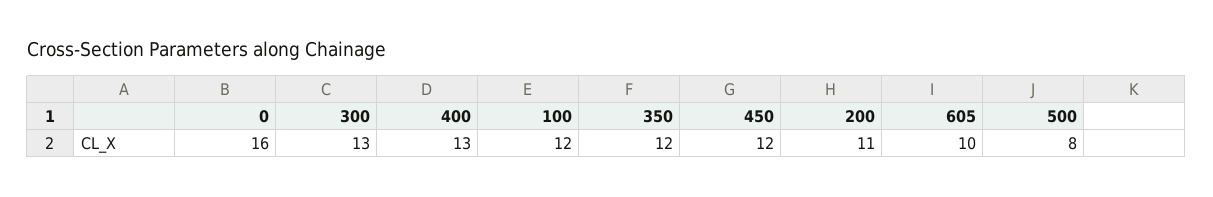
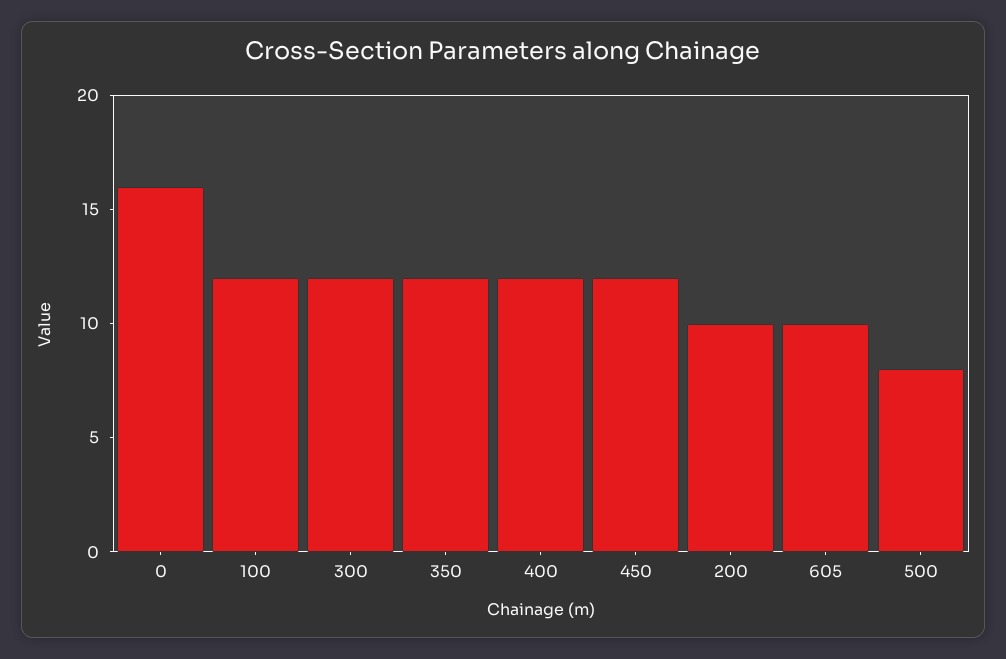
300: 13 -> 12
400: 13 -> 12
200: 11 -> 10

